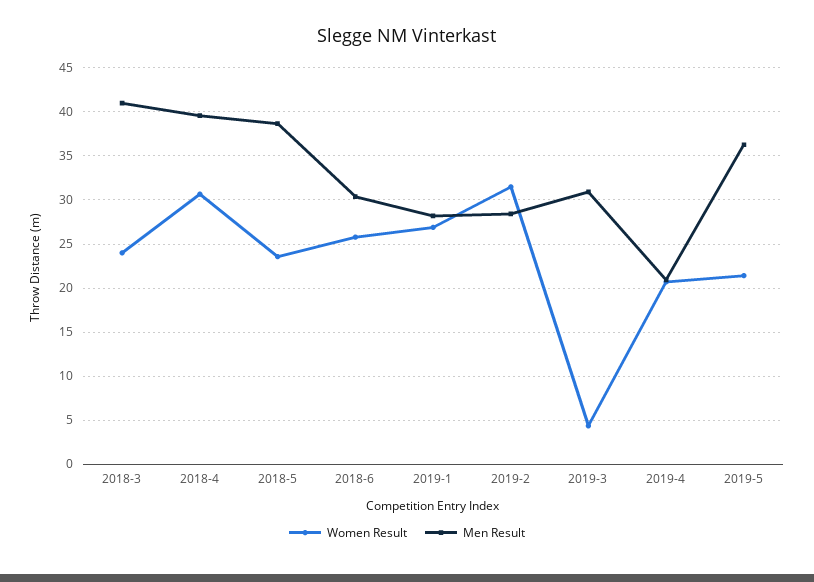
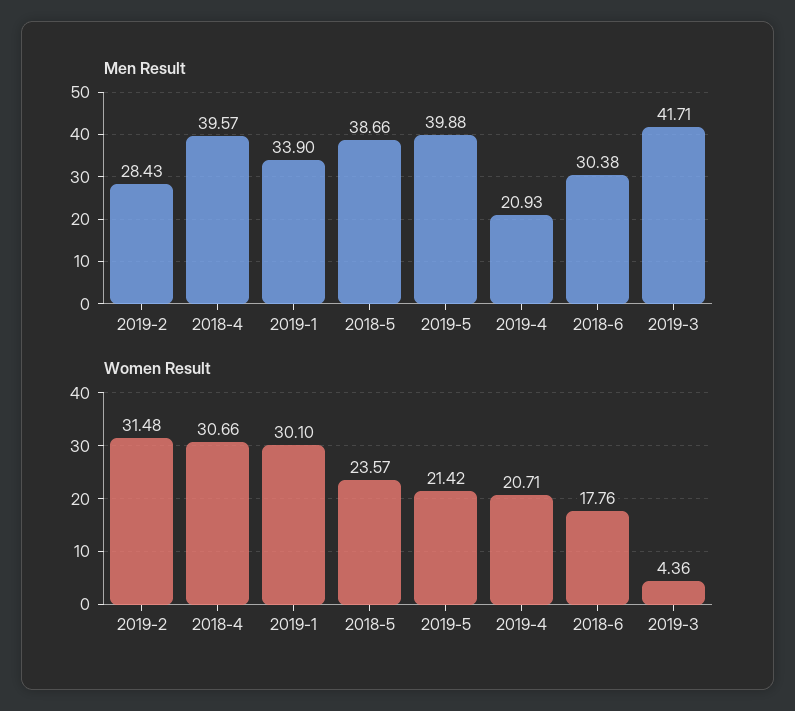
Women Result, 2018-3: 24 -> none
Men Result, 2018-3: 41 -> none
Women Result, 2018-6: 26 -> 17.76
Women Result, 2019-1: 27 -> 30.1
Men Result, 2019-1: 28 -> 33.9
Men Result, 2019-3: 31 -> 41.71
Men Result, 2019-5: 36 -> 39.88

